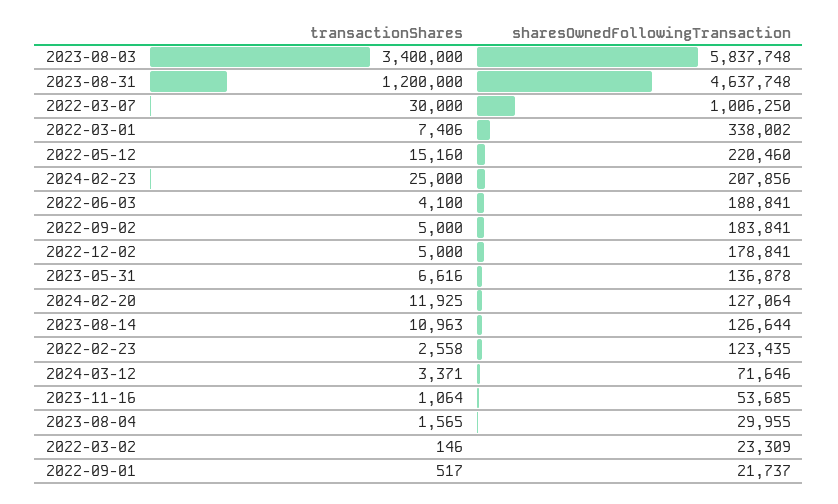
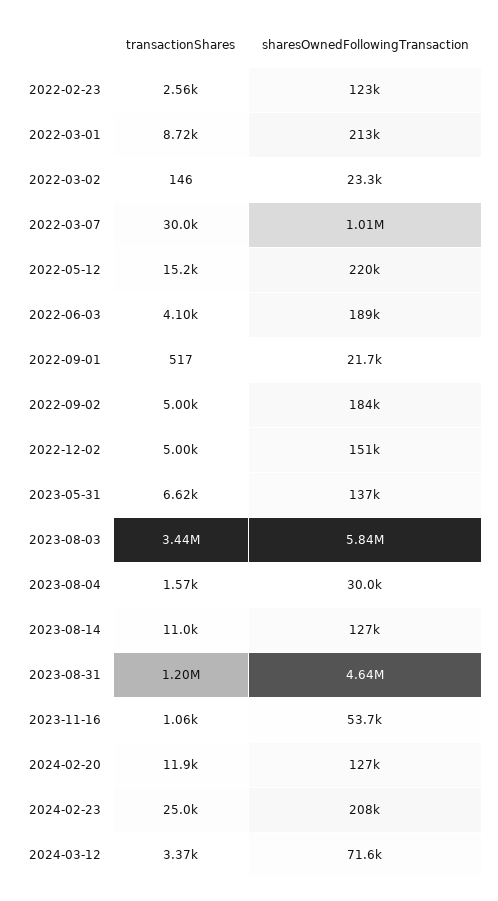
transactionShares, 2023-08-03: 3400000 -> 3440000
transactionShares, 2022-03-01: 7406 -> 8720
sharesOwnedFollowingTransaction, 2022-03-01: 338002 -> 213000
sharesOwnedFollowingTransaction, 2022-12-02: 178841 -> 151000

